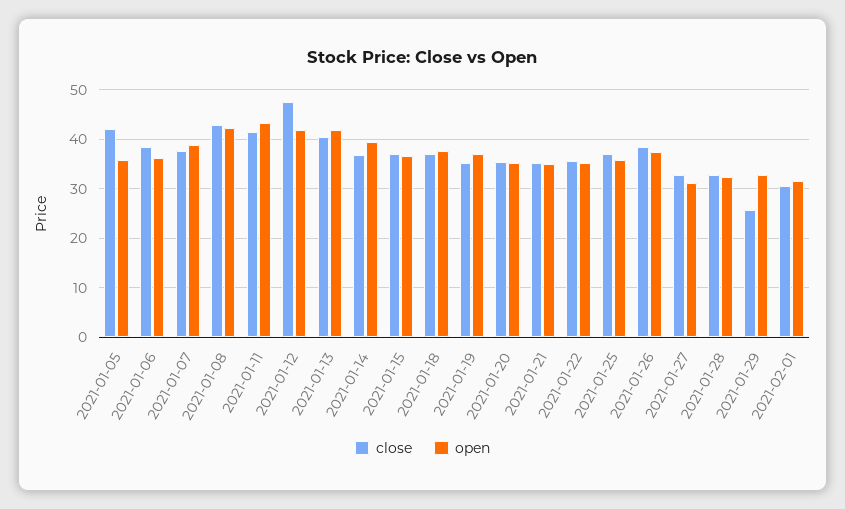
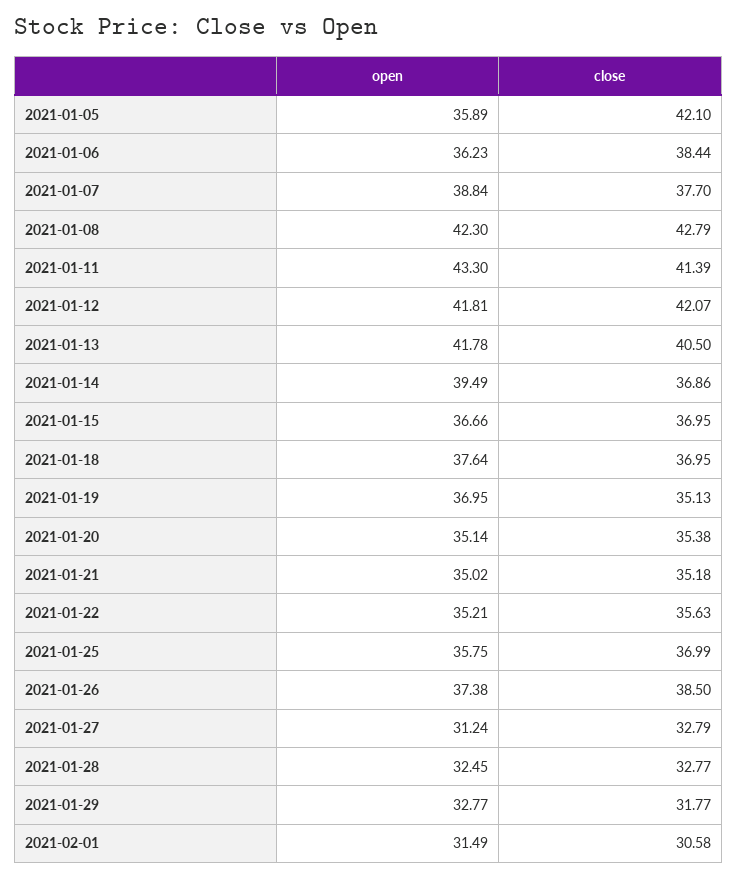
close, 2021-01-12: 48 -> 42.07
close, 2021-01-29: 26 -> 31.77

